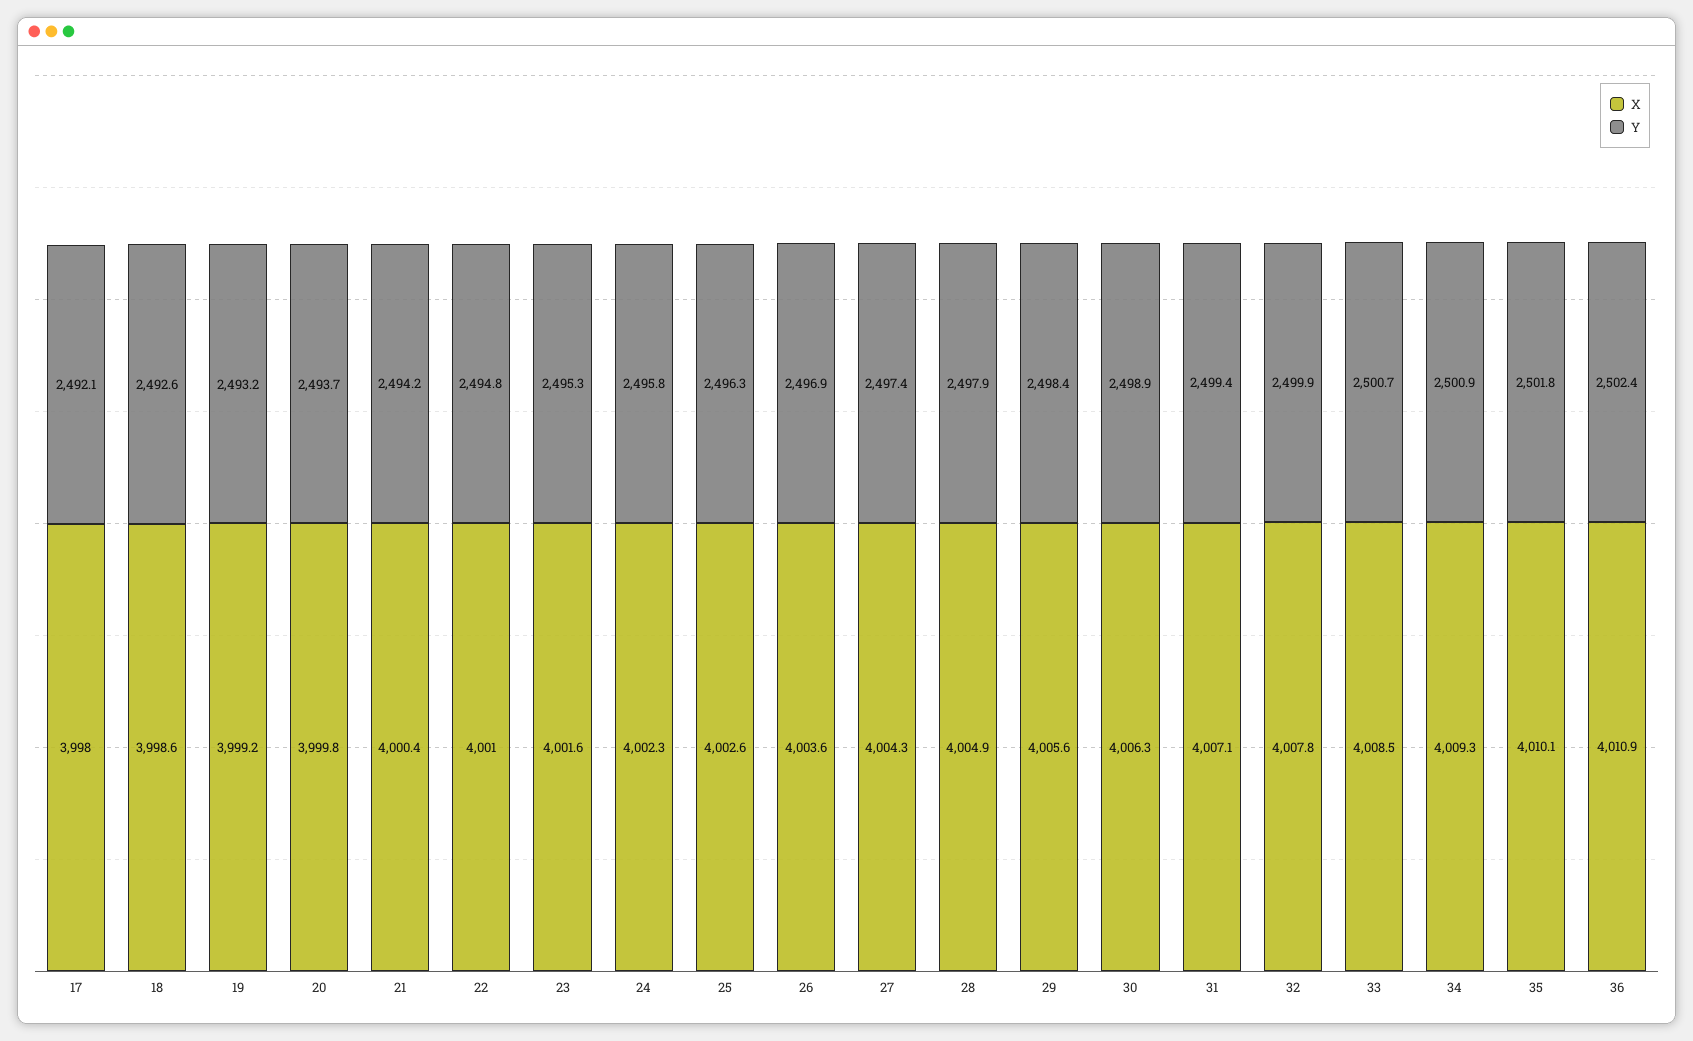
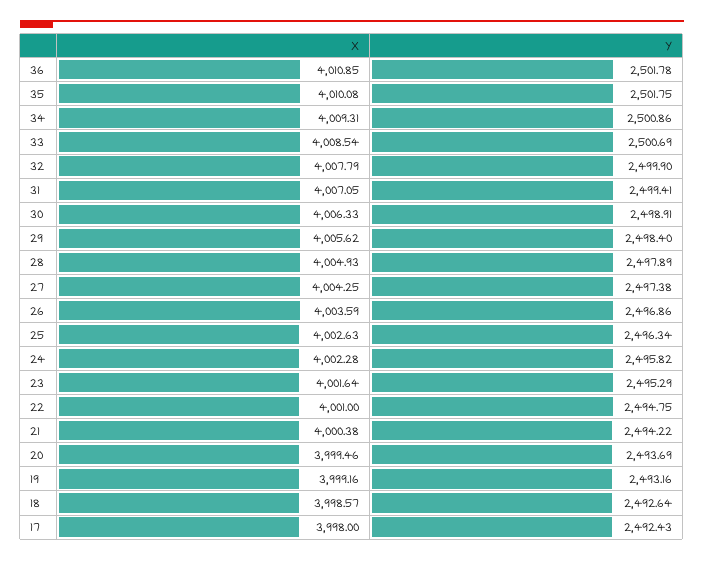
Y, 17: 2492.1 -> 2492.43
X, 20: 3999.8 -> 3999.46
Y, 36: 2502.4 -> 2501.78

